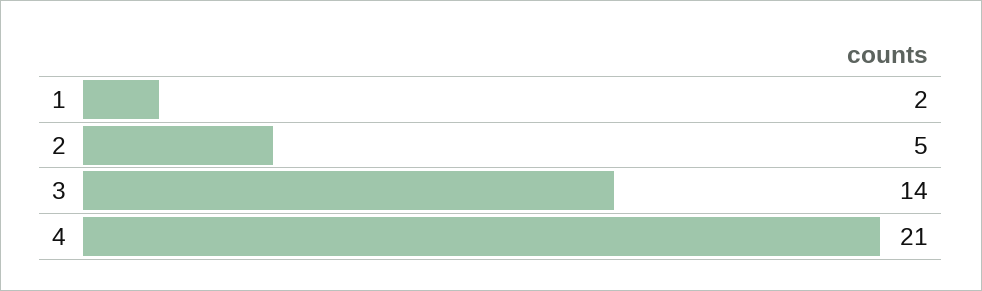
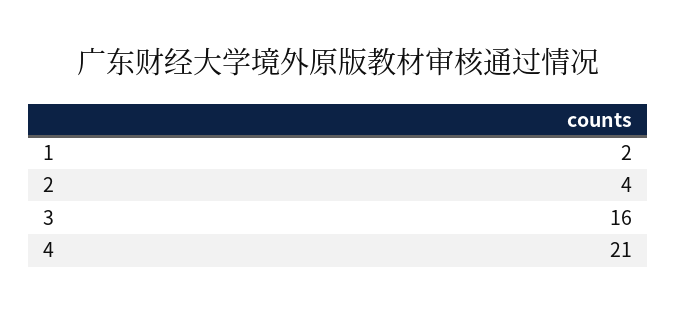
2: 5 -> 4
3: 14 -> 16

